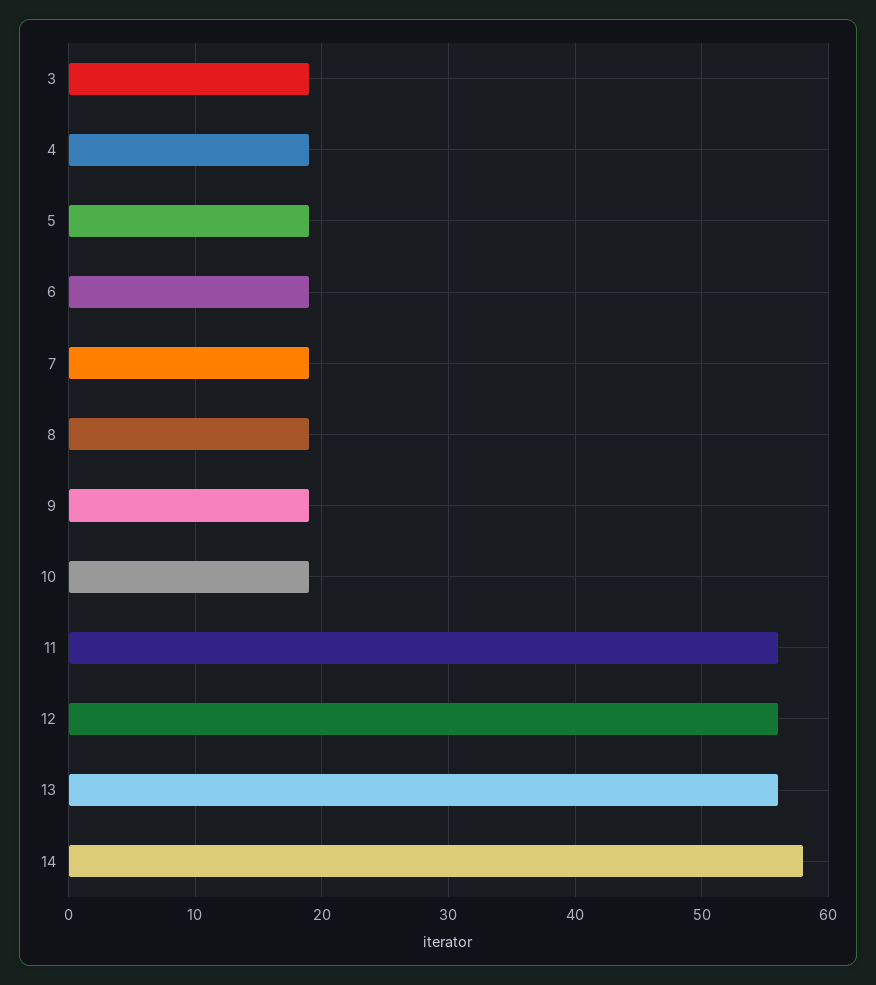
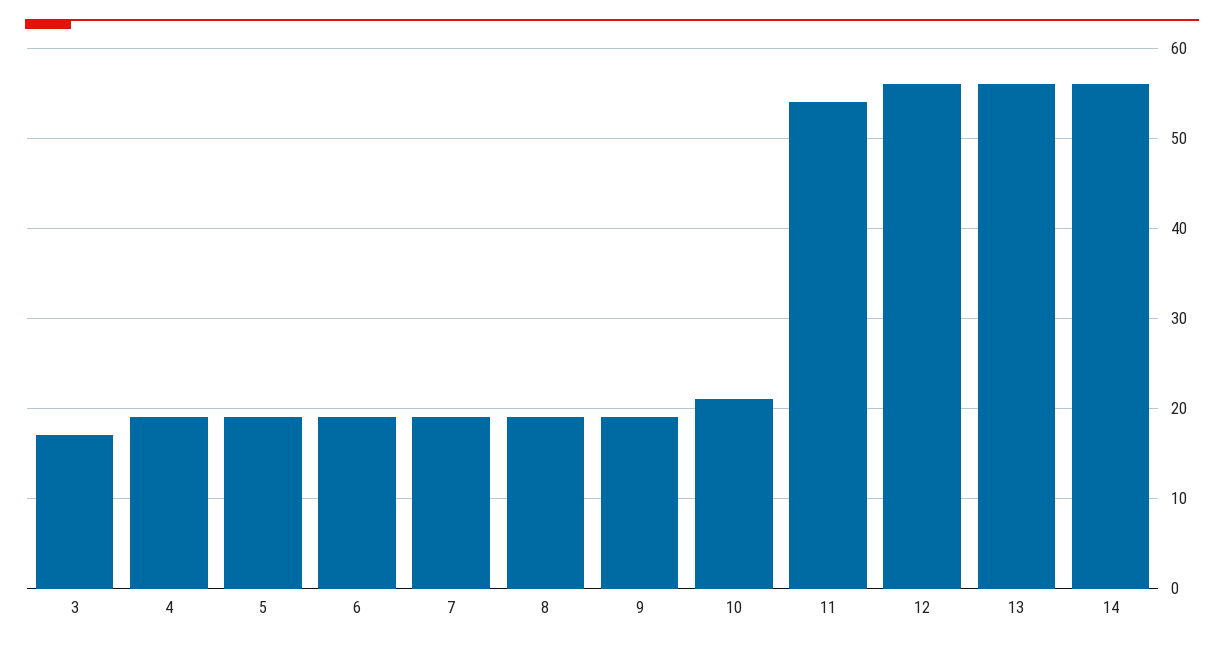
3: 19 -> 17
10: 19 -> 21
11: 56 -> 54
14: 58 -> 56

